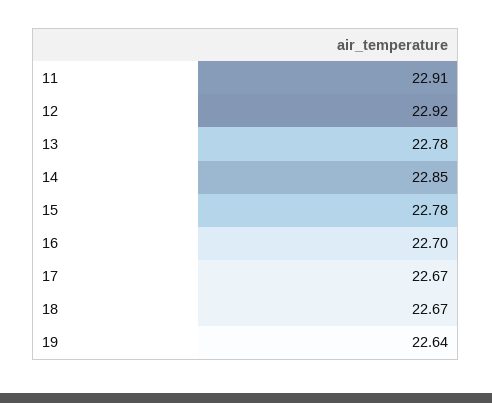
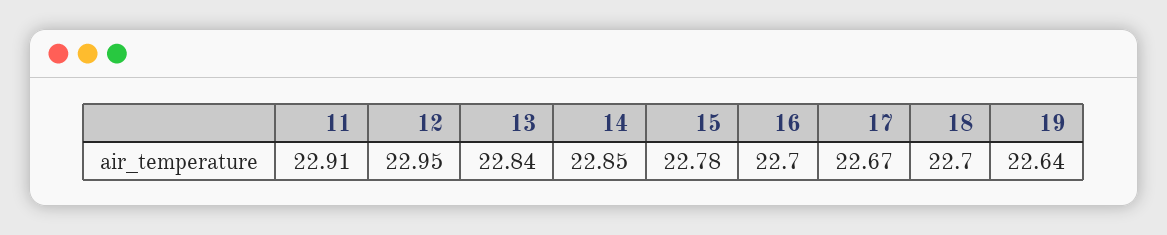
12: 22.92 -> 22.95
13: 22.78 -> 22.84
18: 22.67 -> 22.7

